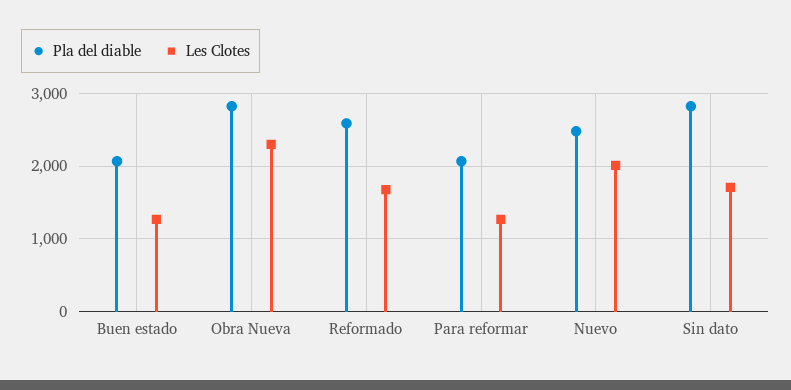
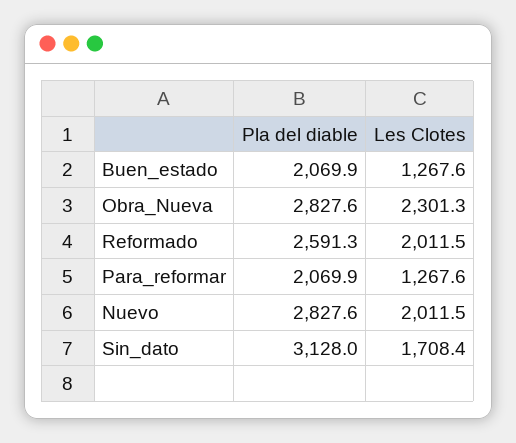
Les Clotes, Reformado: 1700 -> 2011.5
Pla del diable, Nuevo: 2500 -> 2827.6
Pla del diable, Sin dato: 2800 -> 3128

